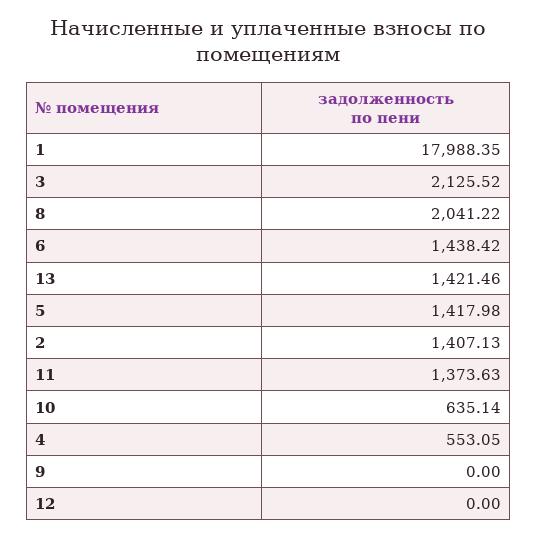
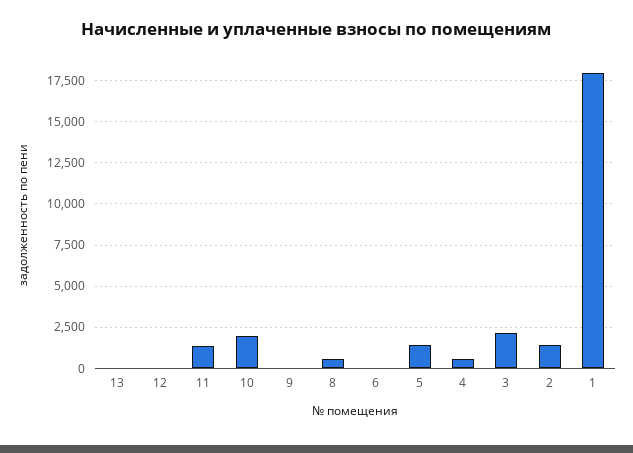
8: 2041.22 -> 500
6: 1438.42 -> 0
13: 1421.46 -> 0
10: 635.14 -> 2000

